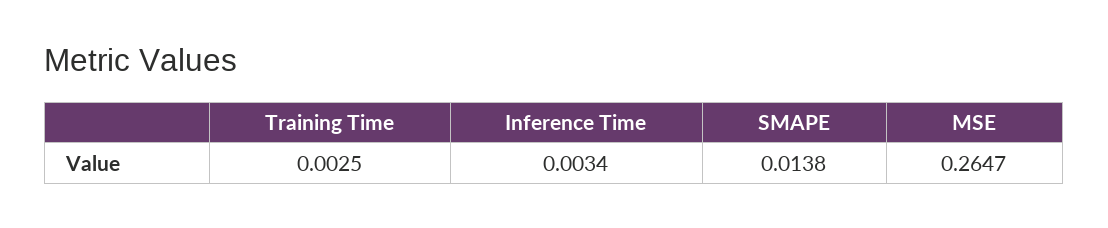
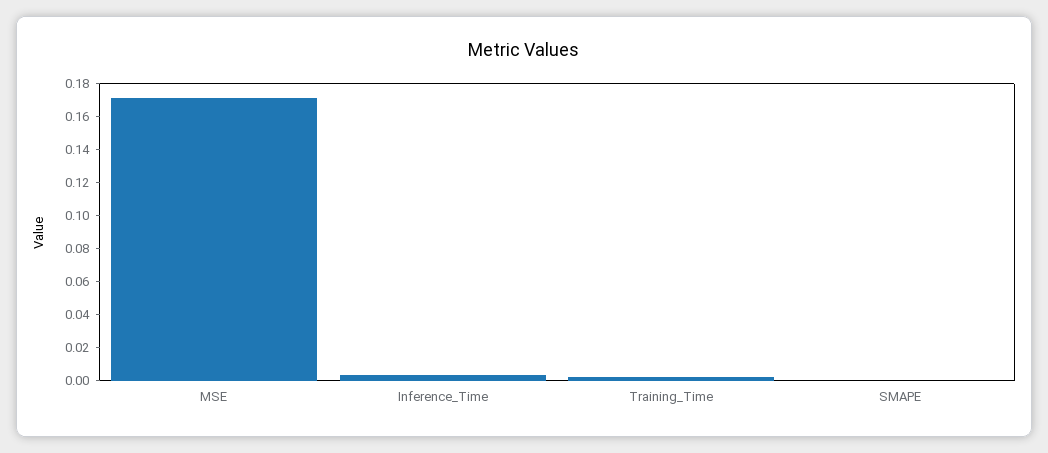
SMAPE: 0.0138 -> 0
MSE: 0.2647 -> 0.17

